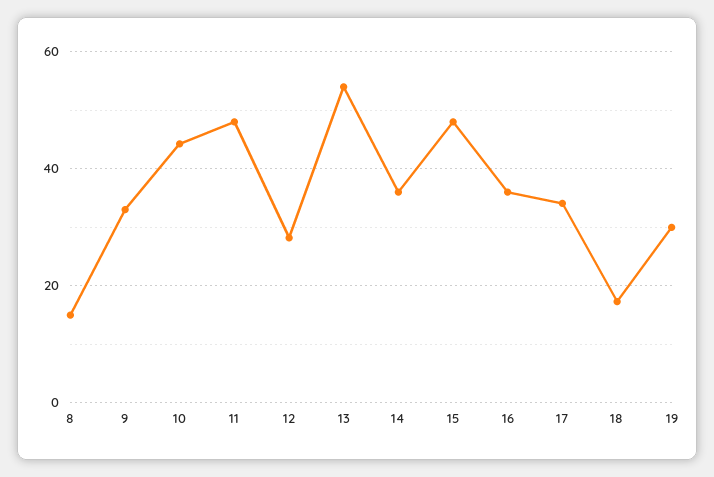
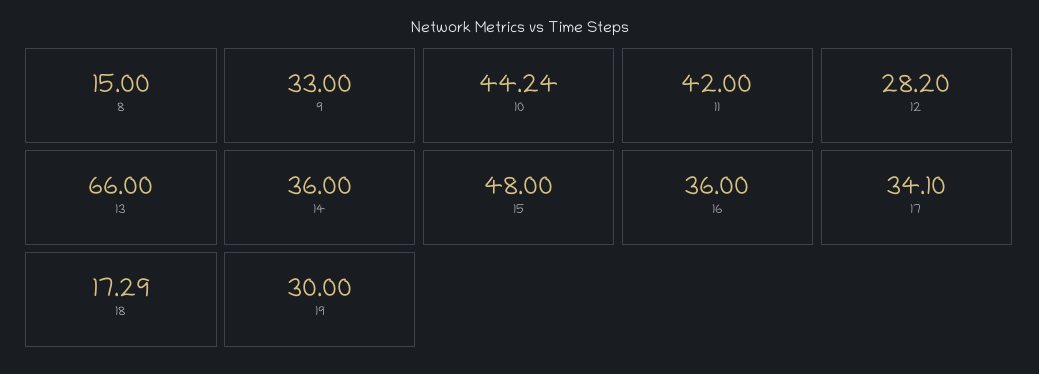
11: 48 -> 42
13: 54 -> 66

